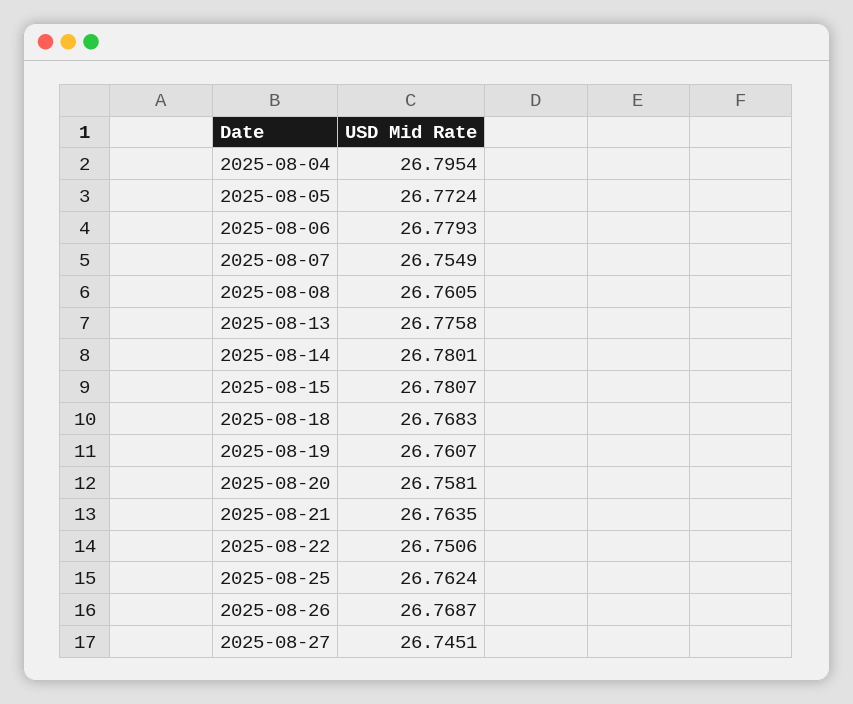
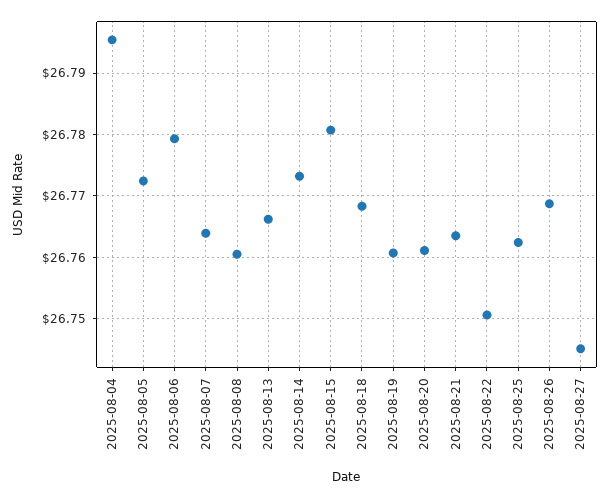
2025-08-07: 26.7549 -> 26.764
2025-08-13: 26.7758 -> 26.766
2025-08-14: 26.7801 -> 26.773
2025-08-20: 26.7581 -> 26.761

